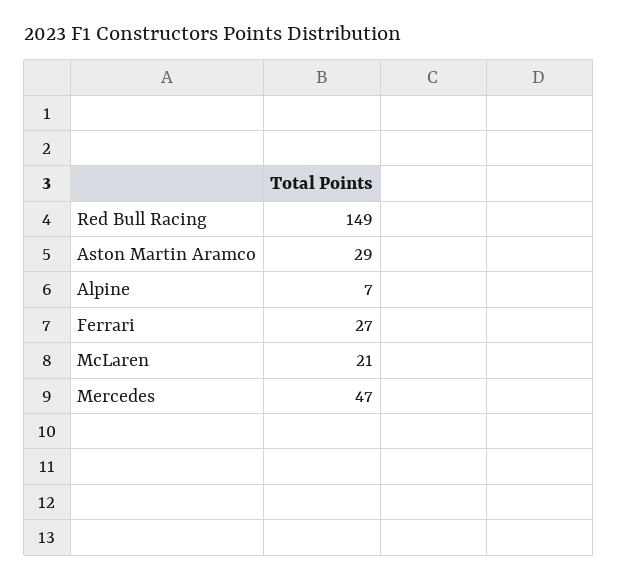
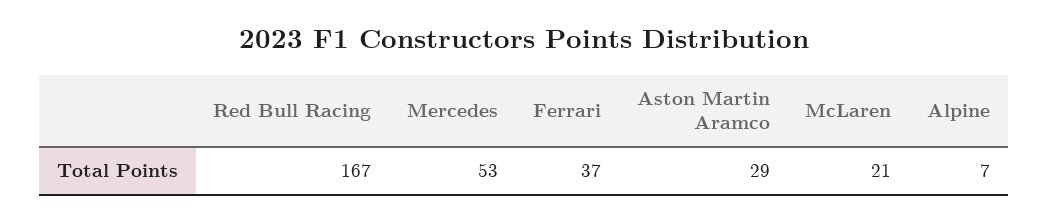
Red Bull Racing: 149 -> 167
Ferrari: 27 -> 37
Mercedes: 47 -> 53

